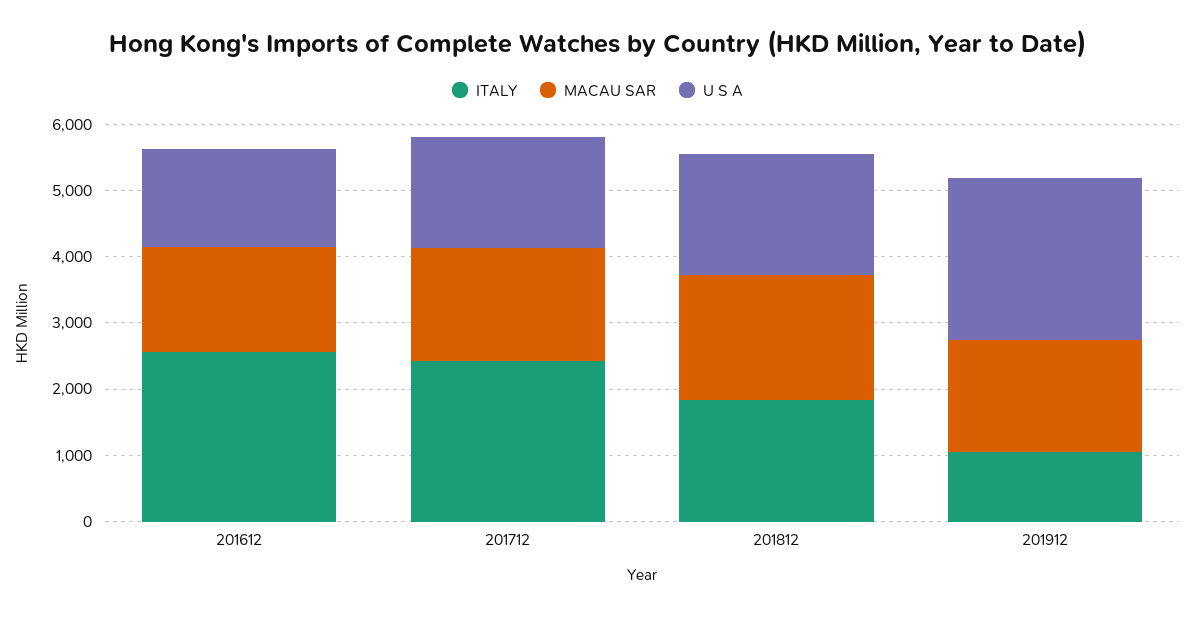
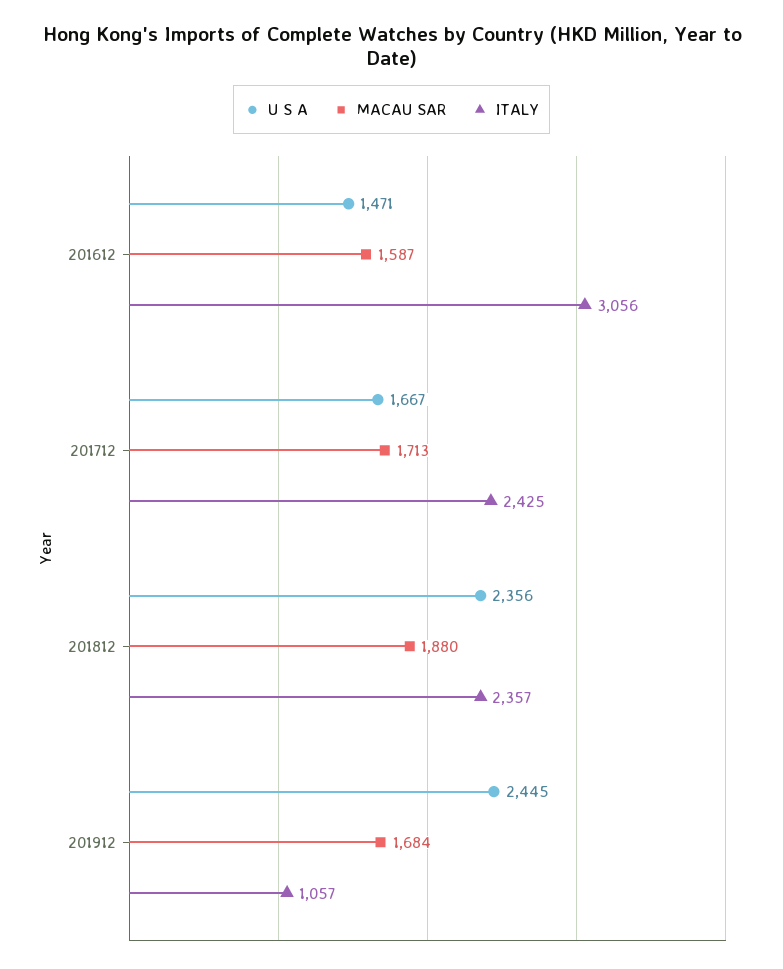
ITALY, 201612: 2600 -> 3056
ITALY, 201812: 1800 -> 2357
U S A, 201812: 1800 -> 2356

